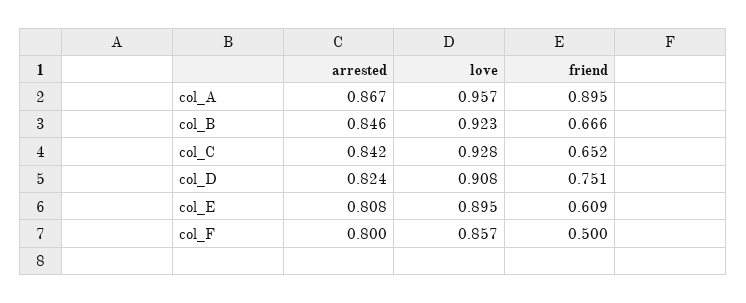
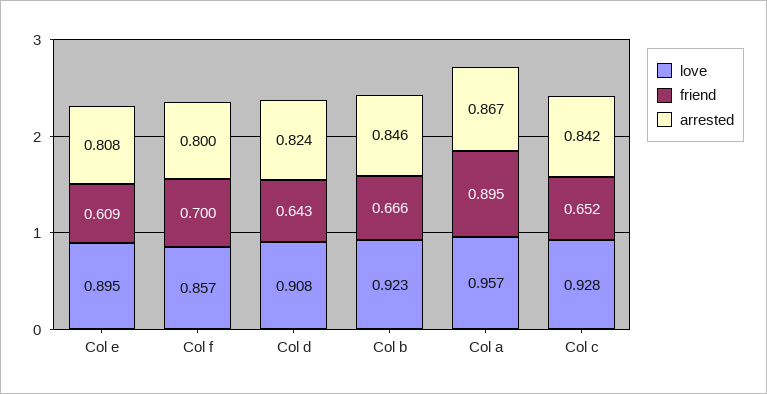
friend, col_D: 0.751 -> 0.643
friend, col_F: 0.5 -> 0.7

